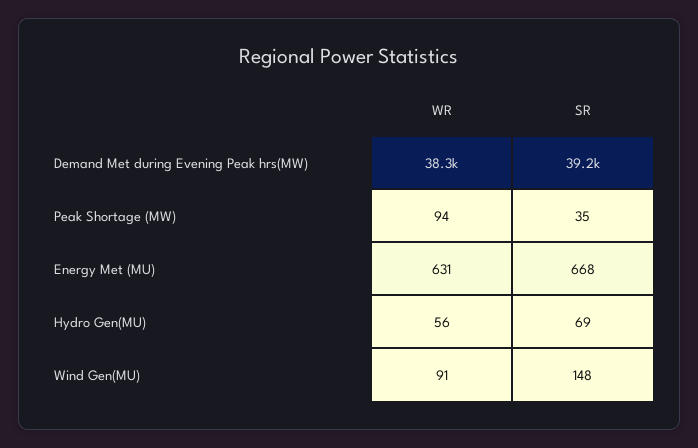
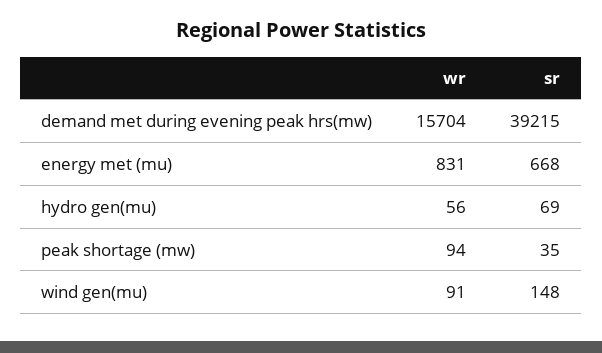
WR, Demand Met during Evening Peak hrs(MW): 38300 -> 15704
WR, Energy Met (MU): 631 -> 831

